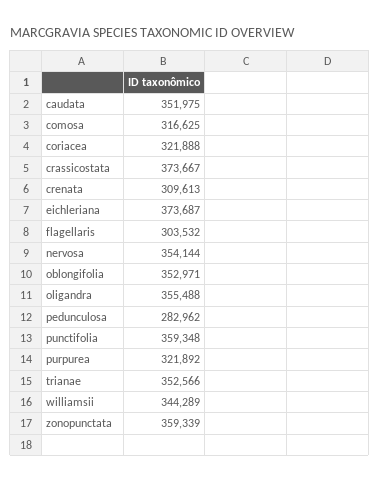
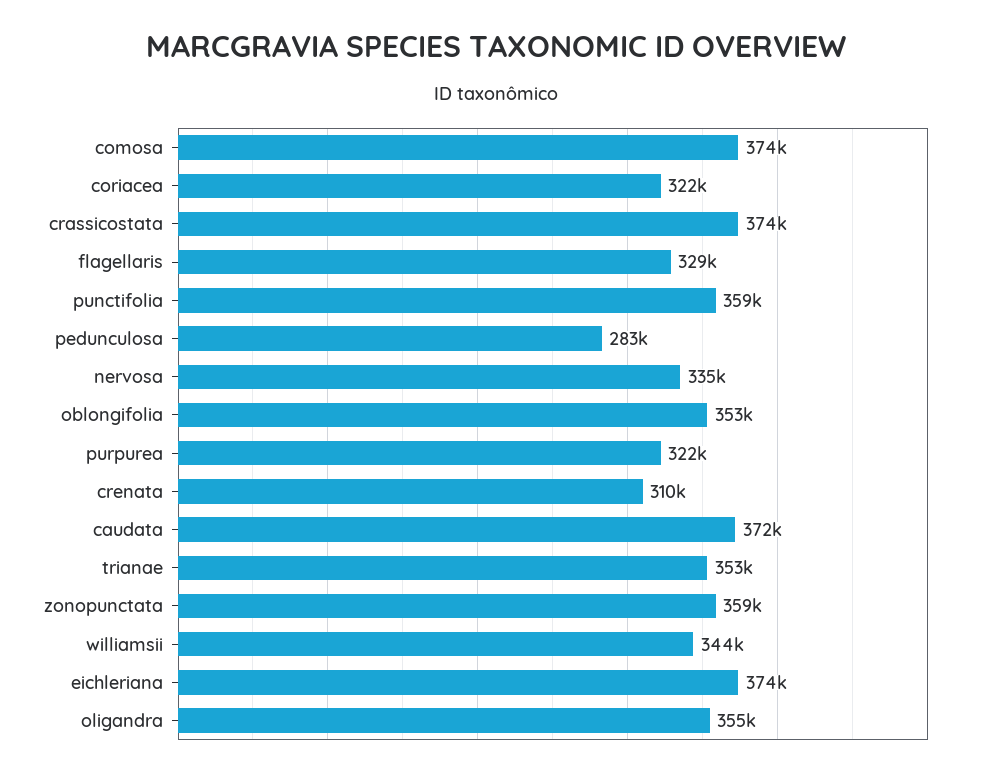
caudata: 351975 -> 372000
comosa: 316625 -> 374000
flagellaris: 303532 -> 329000
nervosa: 354144 -> 335000

